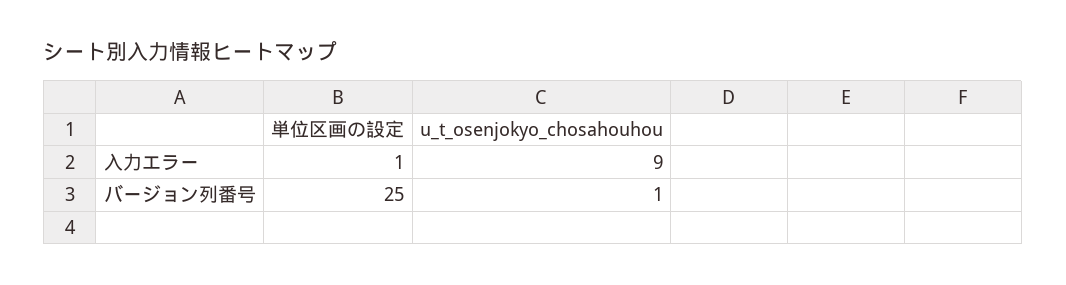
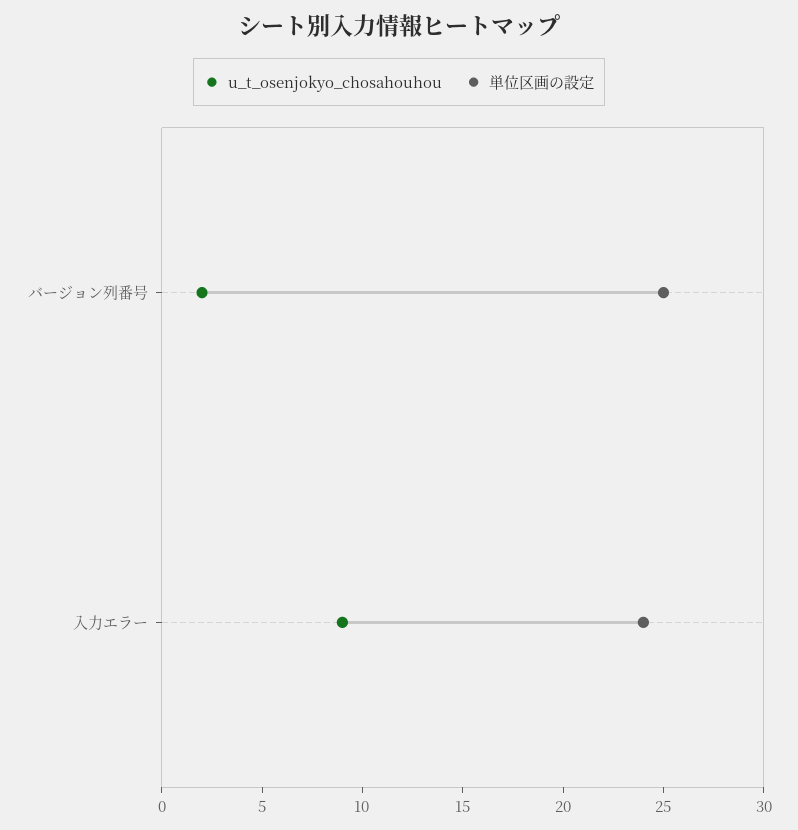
単位区画の設定, 入力エラー: 1 -> 24
u_t_osenjokyo_chosahouhou, バージョン列番号: 1 -> 2

